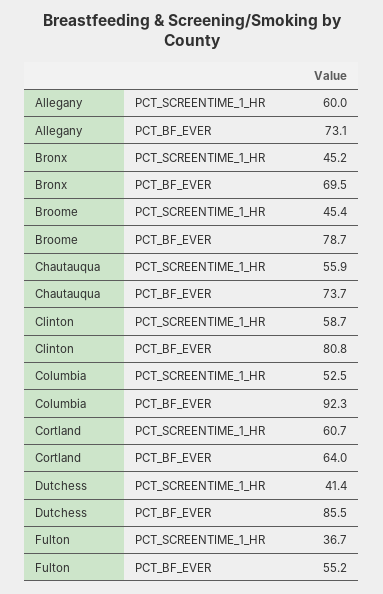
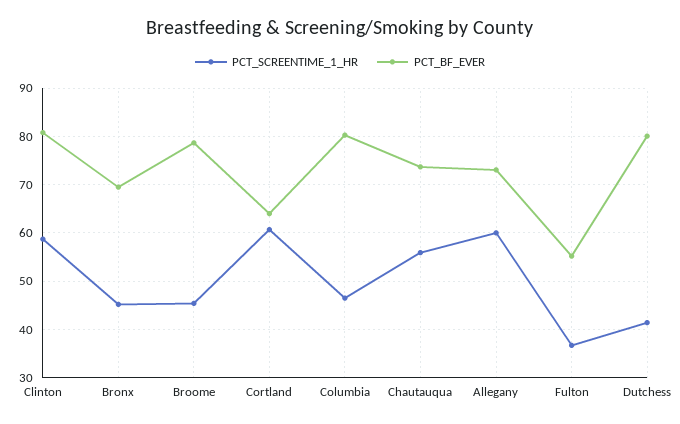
PCT_SCREENTIME_1_HR, Columbia: 52.5 -> 46
PCT_BF_EVER, Columbia: 92.3 -> 80
PCT_BF_EVER, Dutchess: 85.5 -> 80

